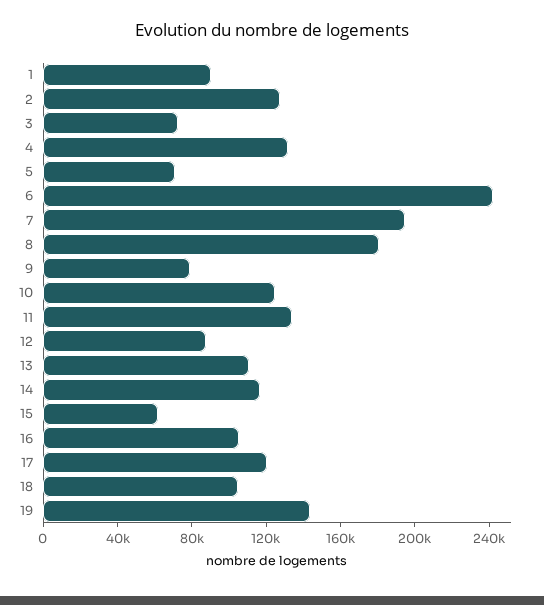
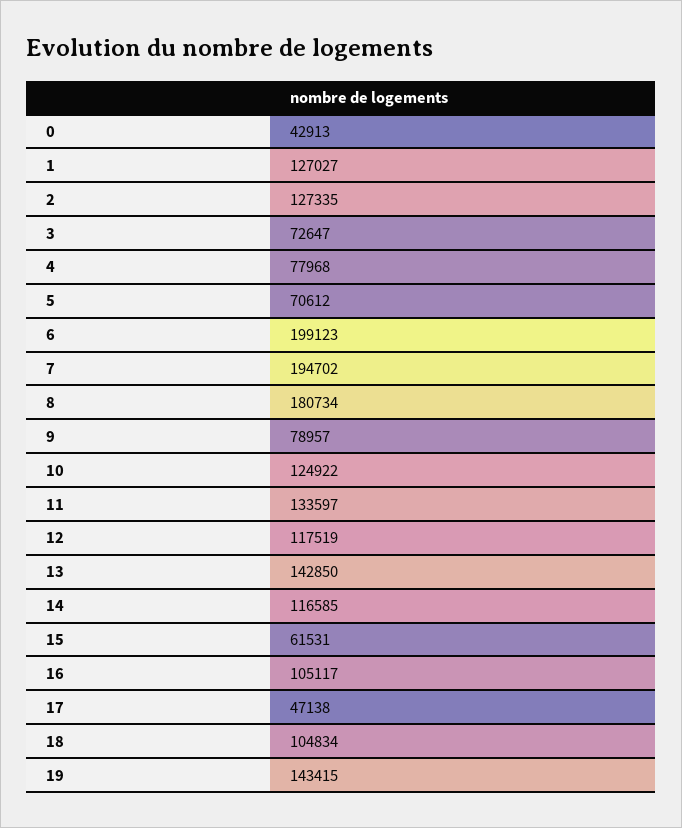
1: 90000 -> 127027
4: 130000 -> 77968
6: 240000 -> 199123
12: 90000 -> 117519
13: 110000 -> 142850
17: 120000 -> 47138
0: none -> 42913

